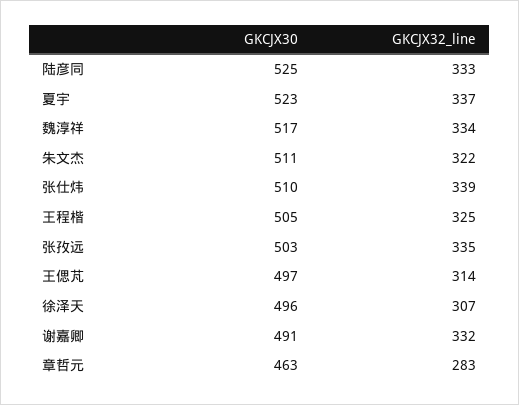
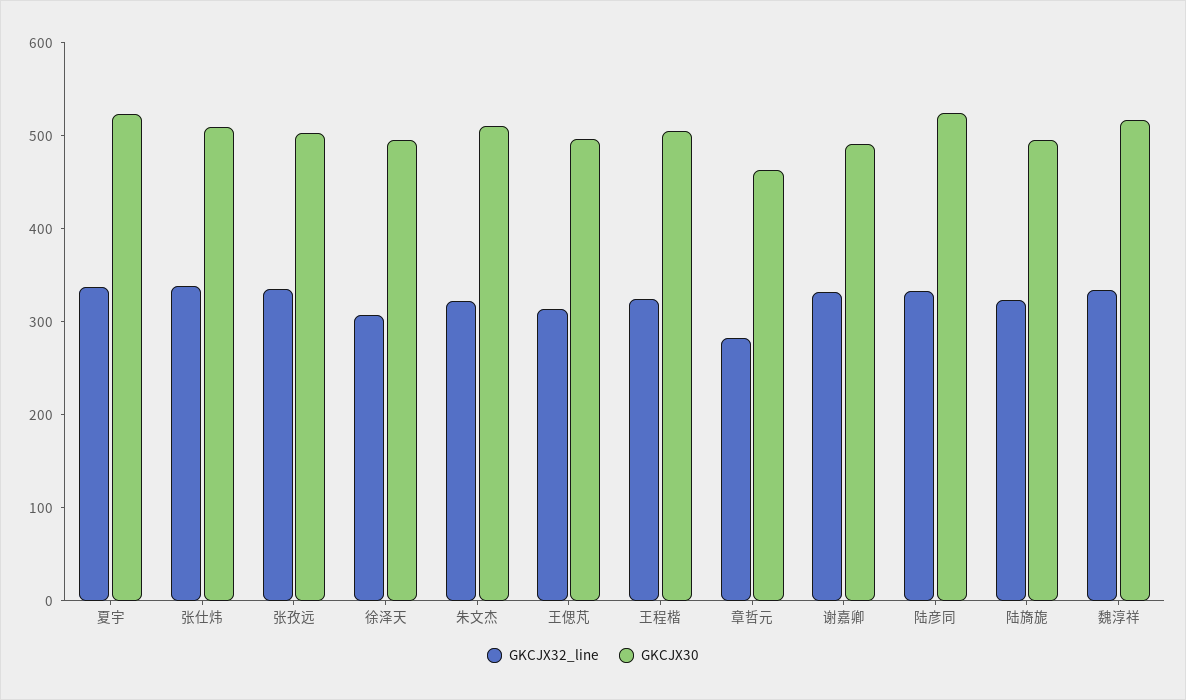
GKCJX32_line, 陆旖旎: none -> 320
GKCJX30, 陆旖旎: none -> 500

